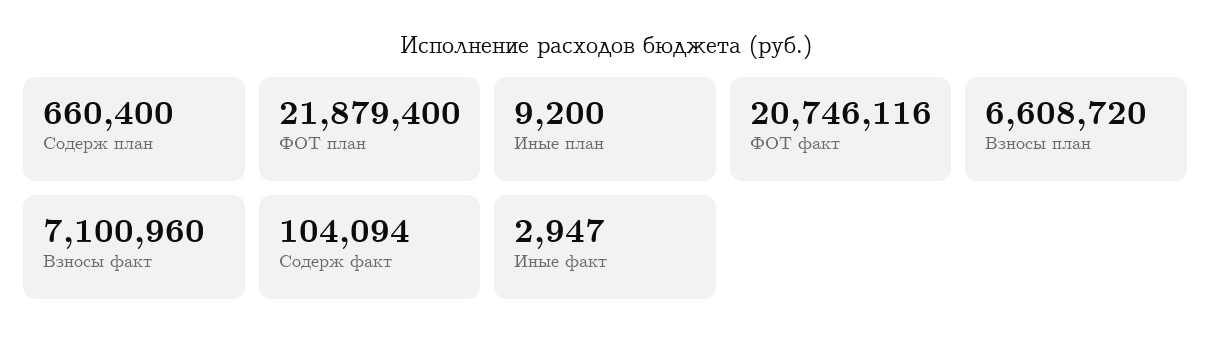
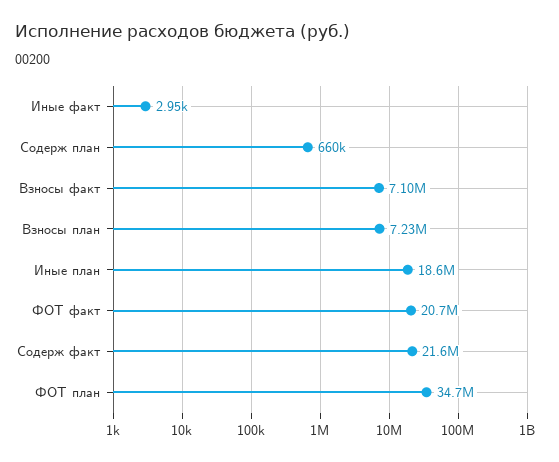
ФОТ план: 21879400 -> 34700000
Иные план: 9200 -> 18600000
Взносы план: 6608720 -> 7230000
Содерж факт: 104094 -> 21600000

